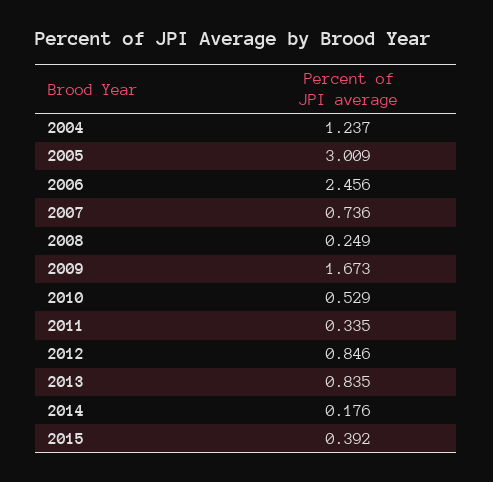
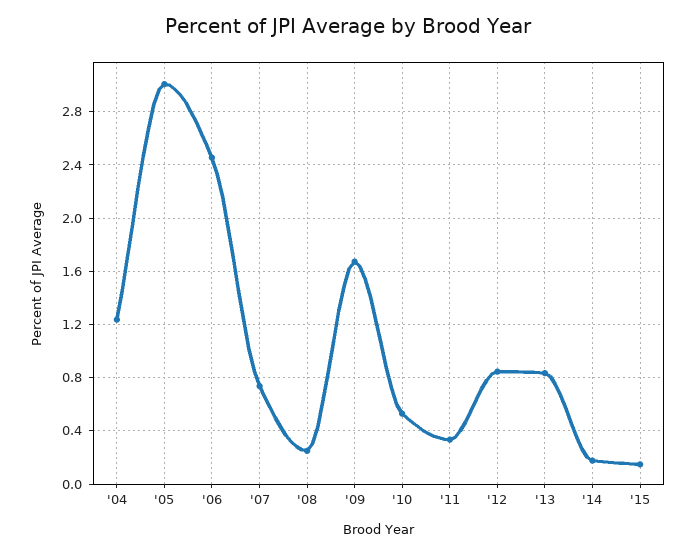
2015: 0.392 -> 0.15

